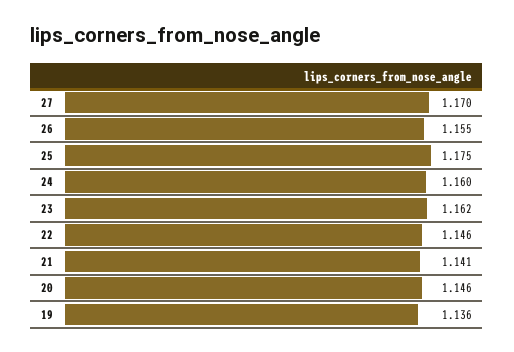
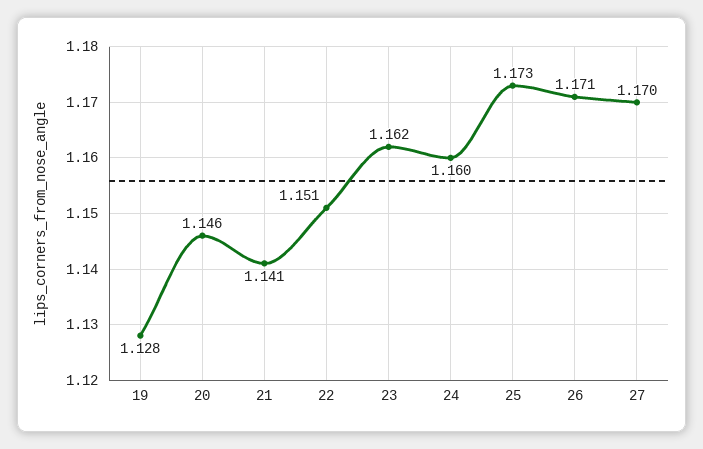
26: 1.155 -> 1.171
25: 1.175 -> 1.173
22: 1.146 -> 1.151
19: 1.136 -> 1.128

